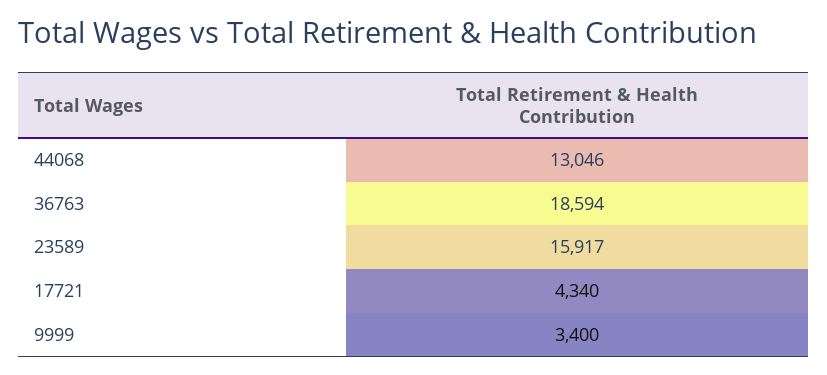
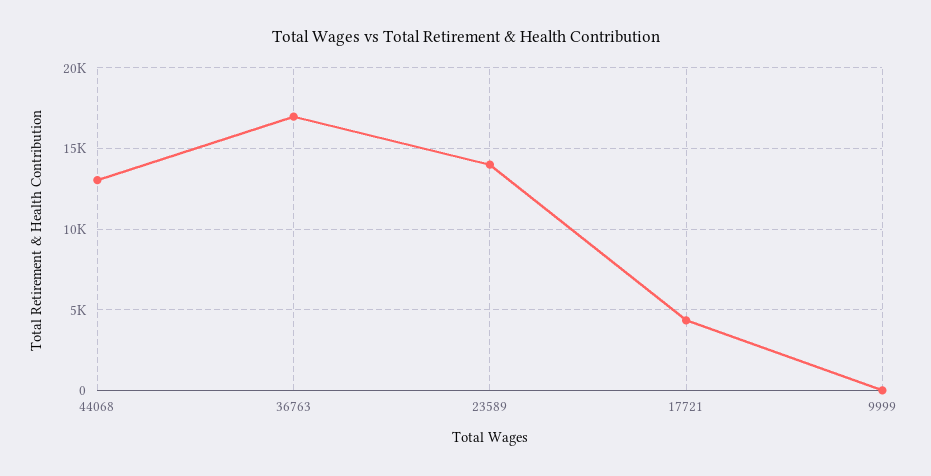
36763: 18594 -> 17000
23589: 15917 -> 14000
9999: 3400 -> 0

